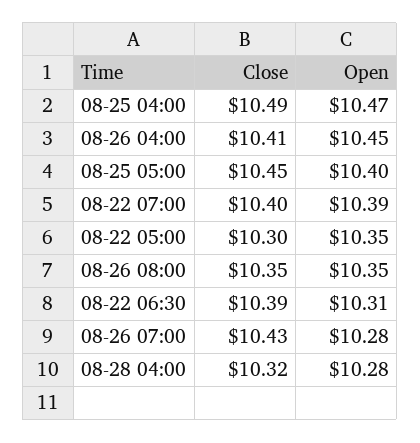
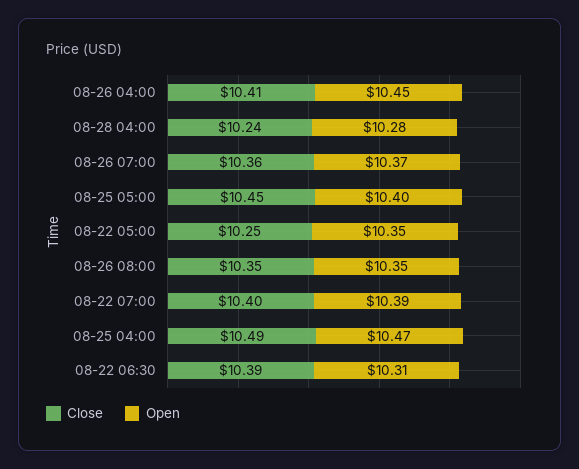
Close, 08-22 05:00: 10.3 -> 10.25
Close, 08-26 07:00: 10.43 -> 10.36
Open, 08-26 07:00: 10.28 -> 10.37
Close, 08-28 04:00: 10.32 -> 10.24

